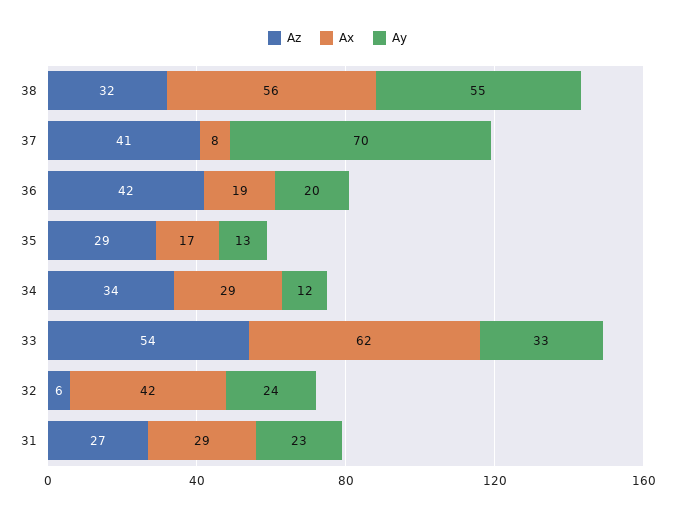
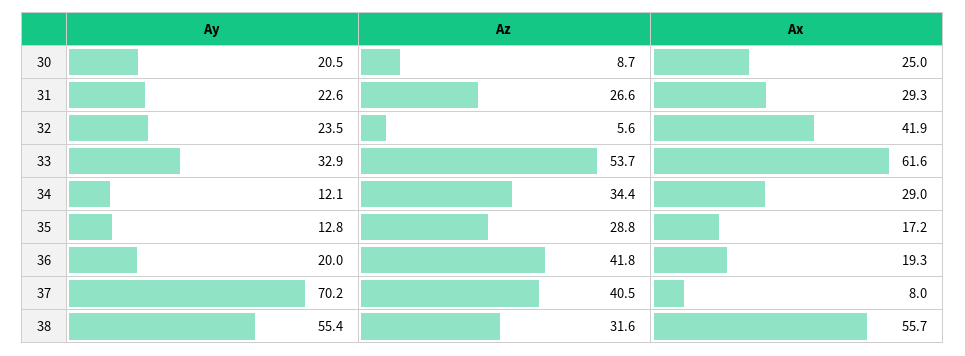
Ay, 30: none -> 20.5
Az, 30: none -> 8.7
Ax, 30: none -> 25

